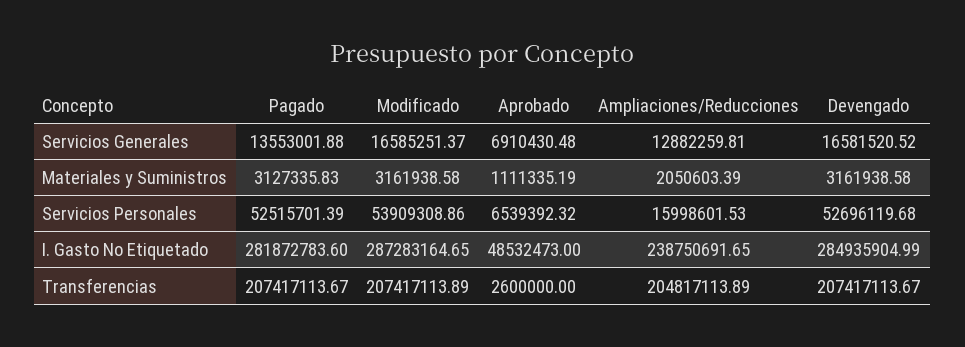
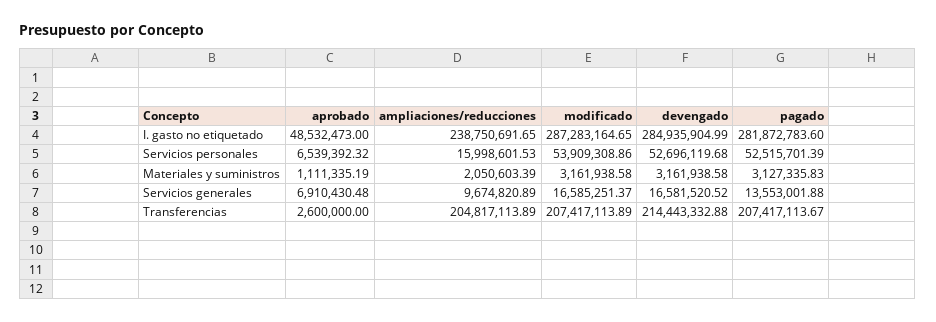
Ampliaciones/Reducciones, Servicios Generales: 12882259.81 -> 9674820.89
Devengado, Transferencias: 207417113.67 -> 214443332.88

